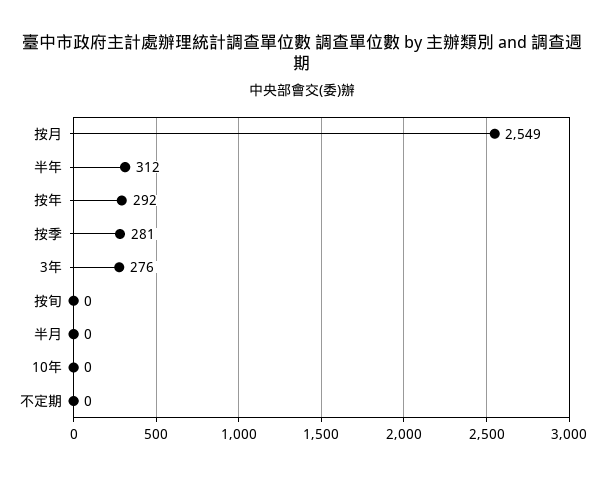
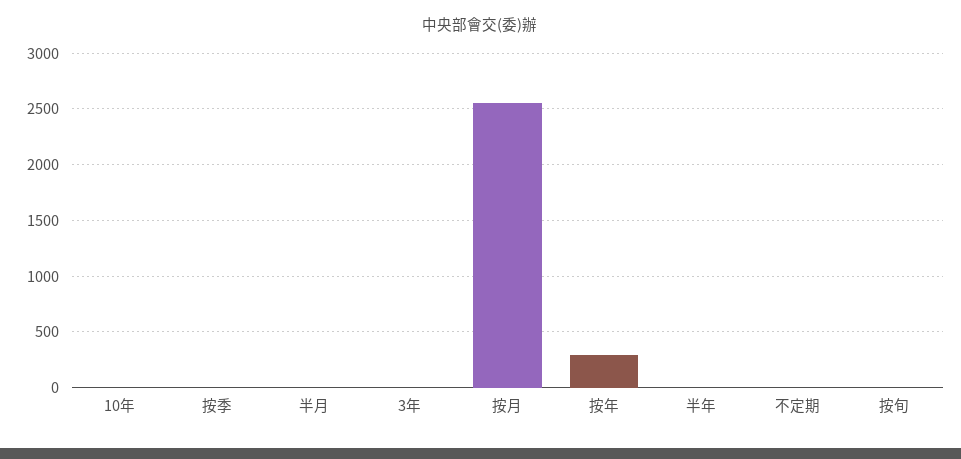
半年: 312 -> 0
按季: 281 -> 0
3年: 276 -> 0

